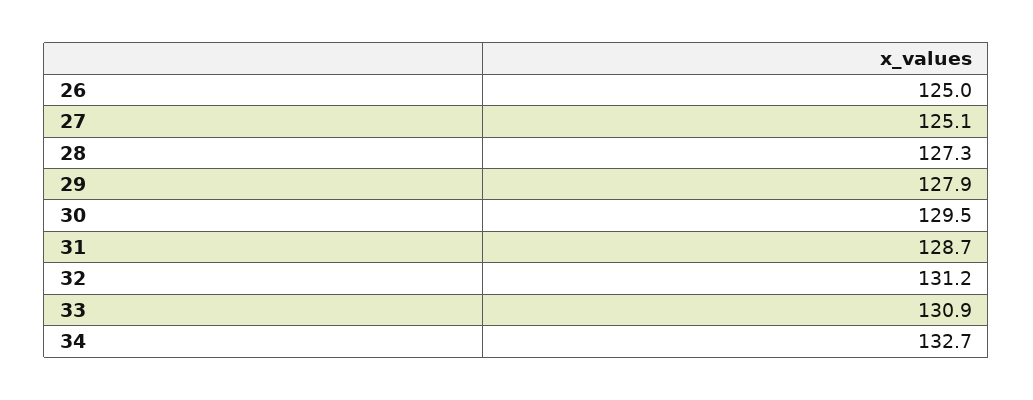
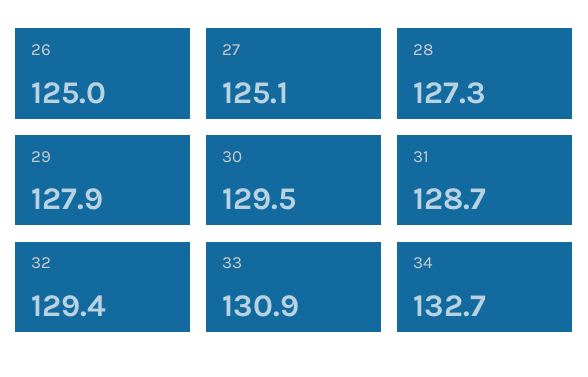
32: 131.2 -> 129.4

